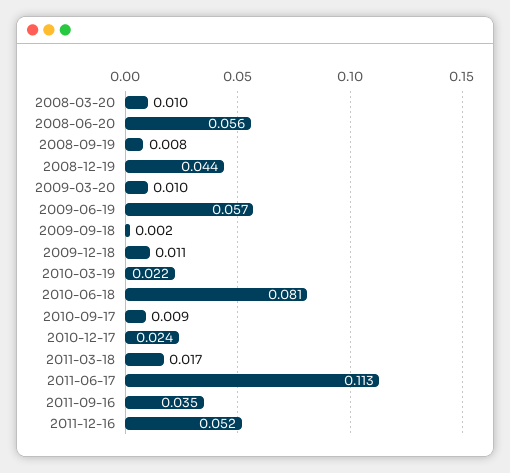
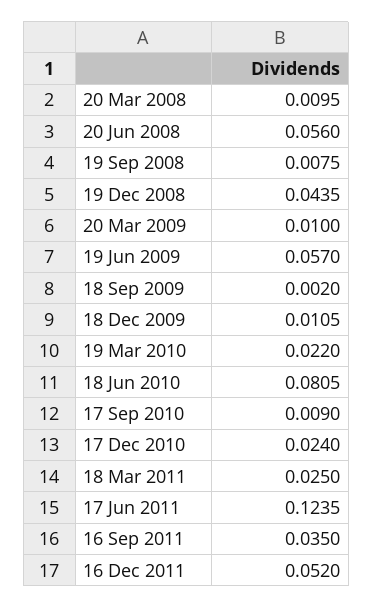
2011-03-18: 0.017 -> 0.025
2011-06-17: 0.113 -> 0.1235

